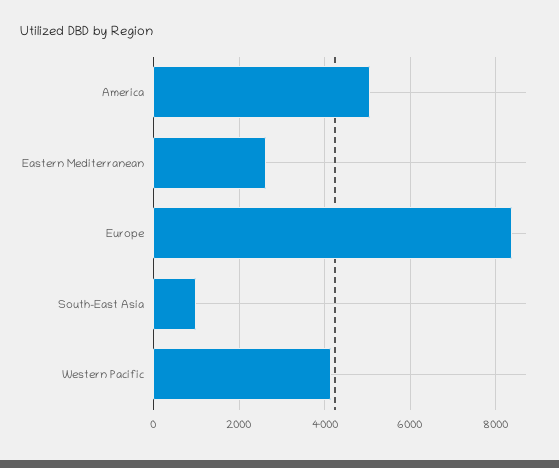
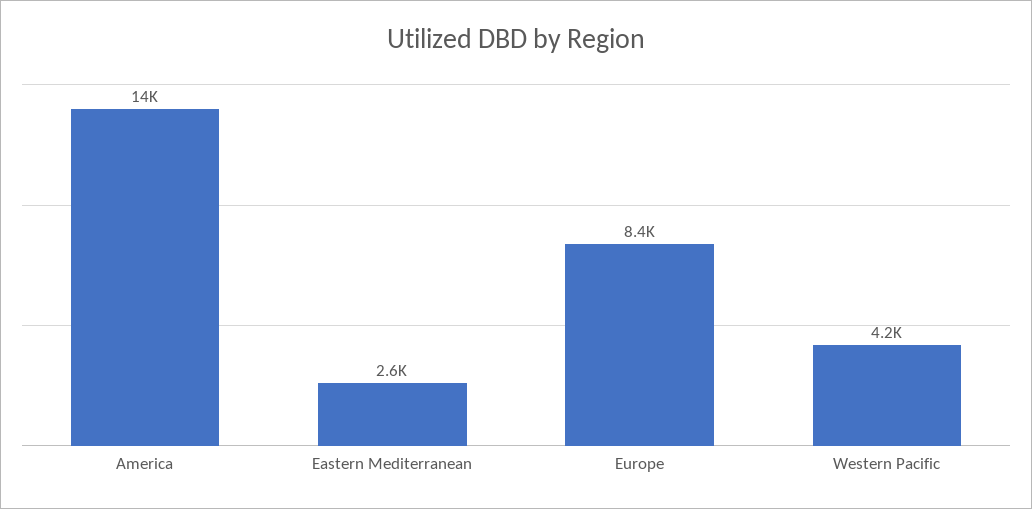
America: 5000 -> 14000
South-East Asia: 1000 -> none

